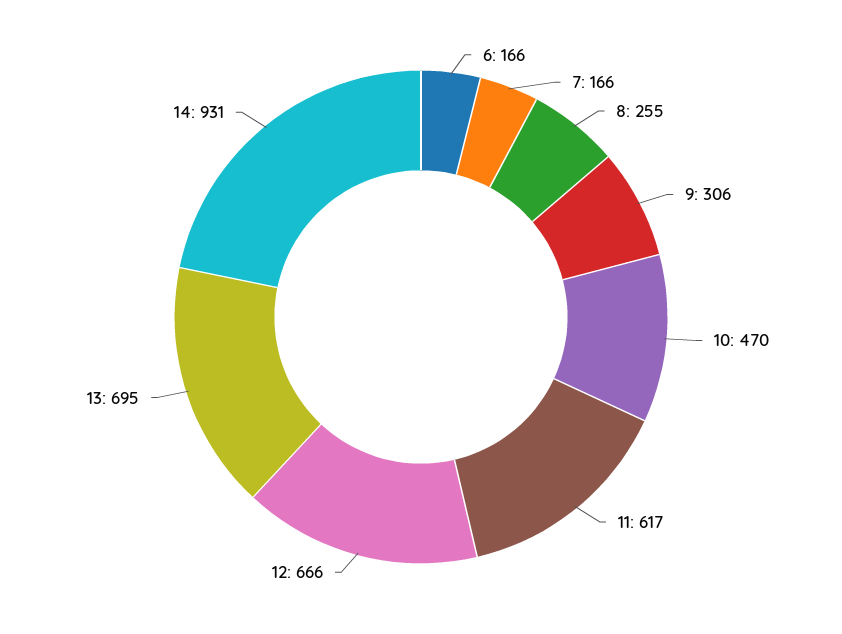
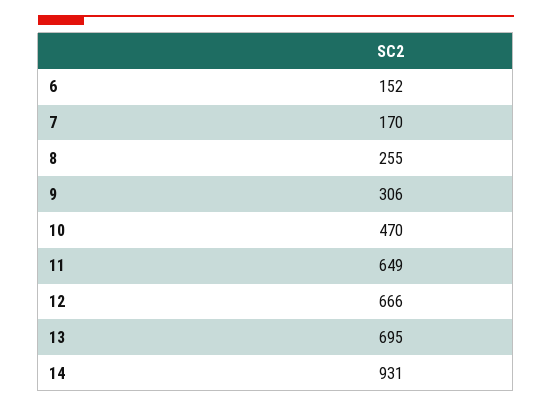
6: 166 -> 152
7: 166 -> 170
11: 617 -> 649

